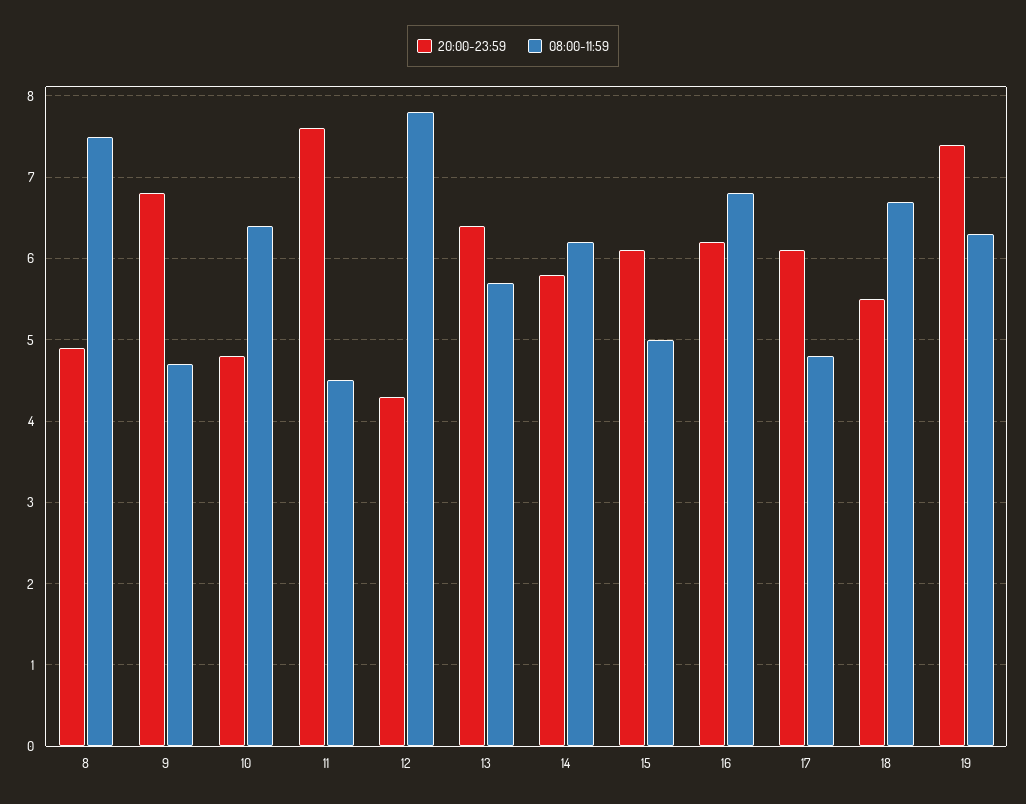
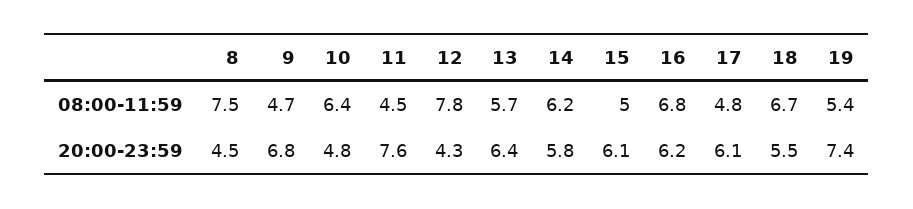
20:00-23:59, 8: 4.9 -> 4.5
08:00-11:59, 19: 6.3 -> 5.4

